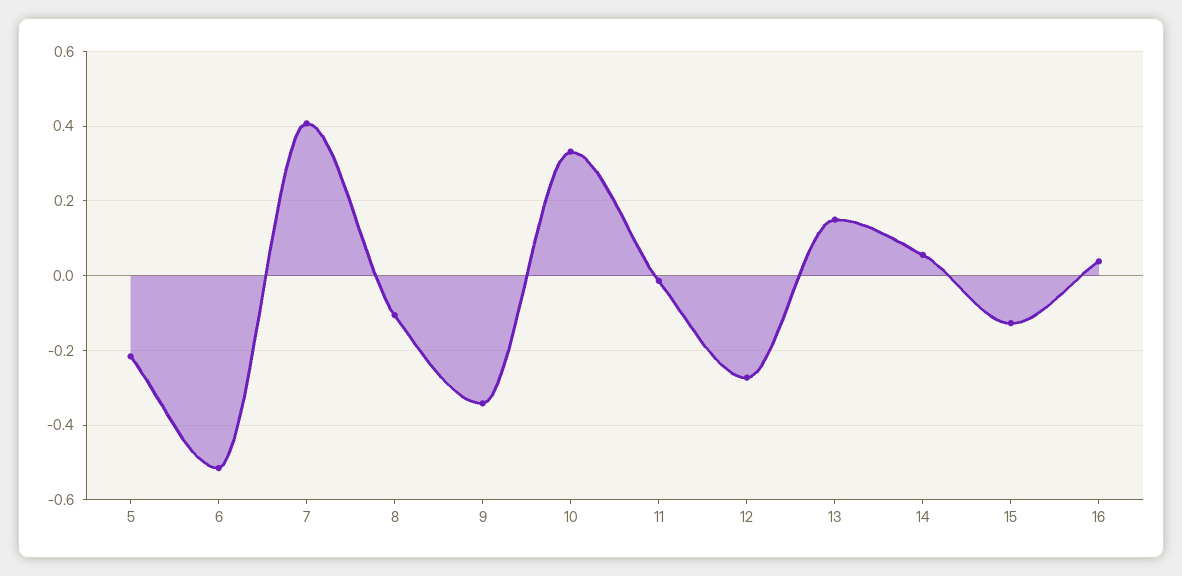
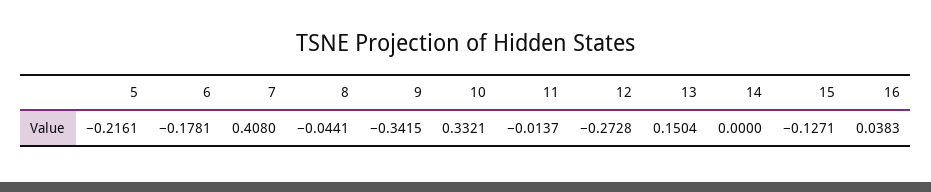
6: -0.52 -> -0.1781
8: -0.1 -> -0.0441
14: 0.06 -> 0

